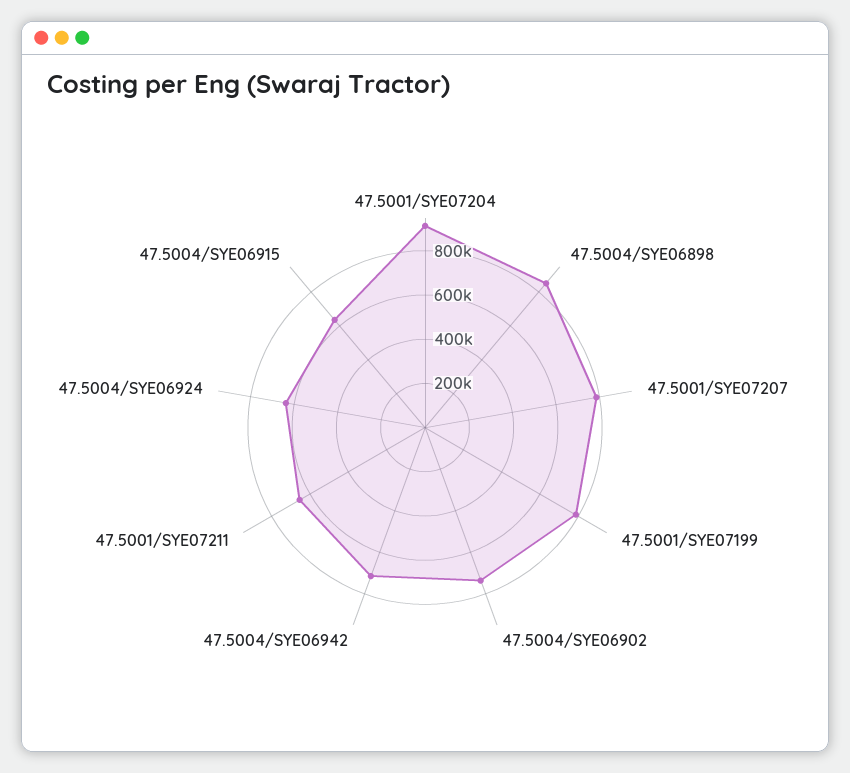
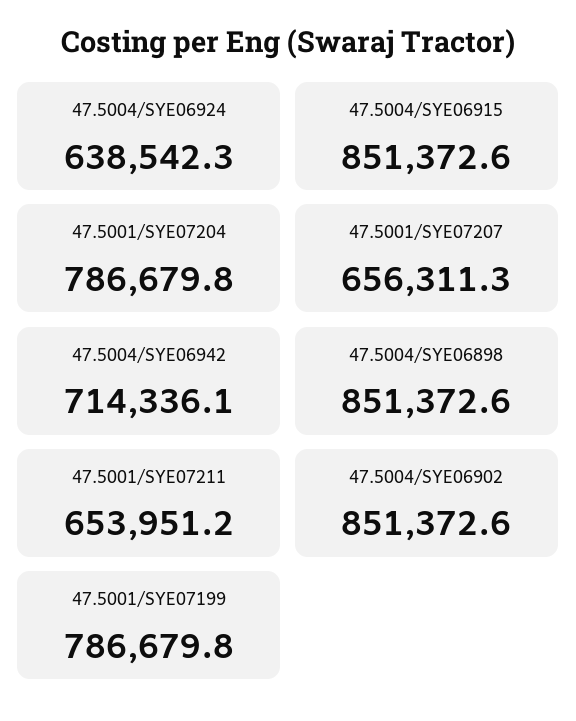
47.5001/SYE07204: 900000 -> 786679.8
47.5001/SYE07207: 800000 -> 656311.3
47.5004/SYE06902: 750000 -> 851372.6
47.5004/SYE06915: 650000 -> 851372.6

